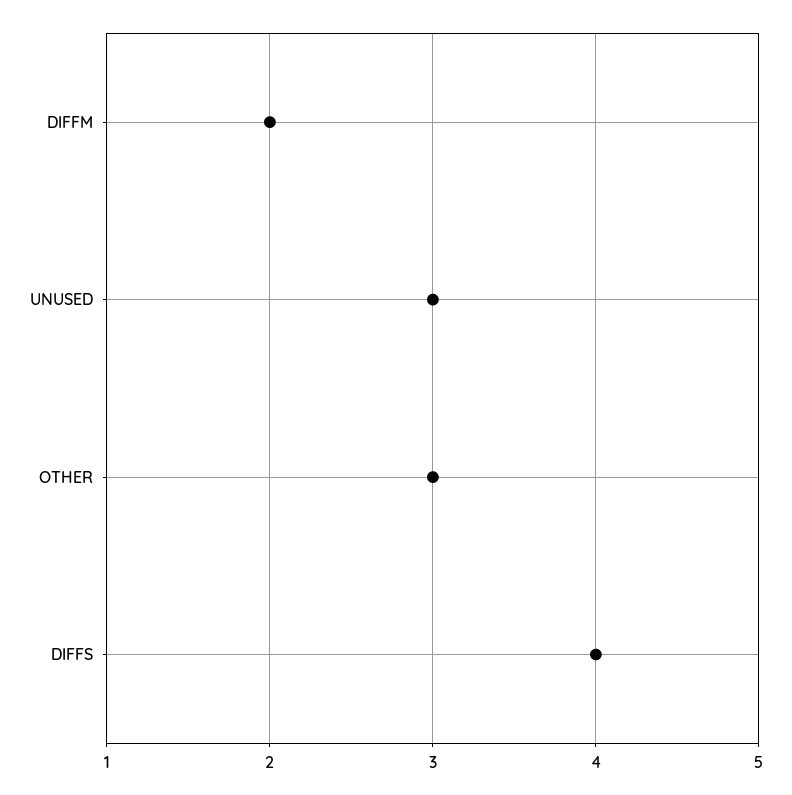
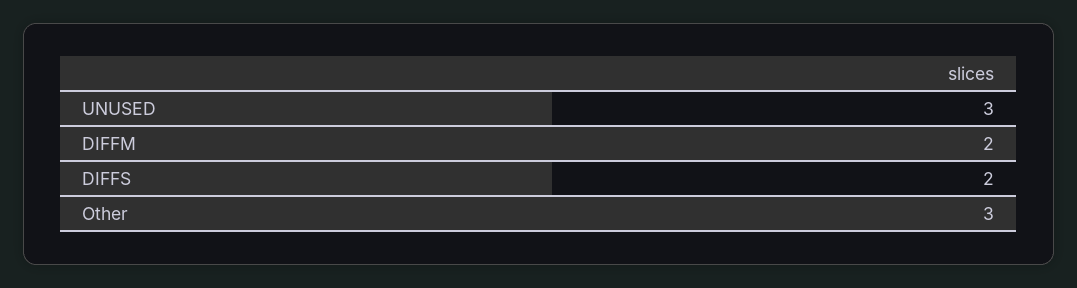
DIFFS: 4 -> 2

